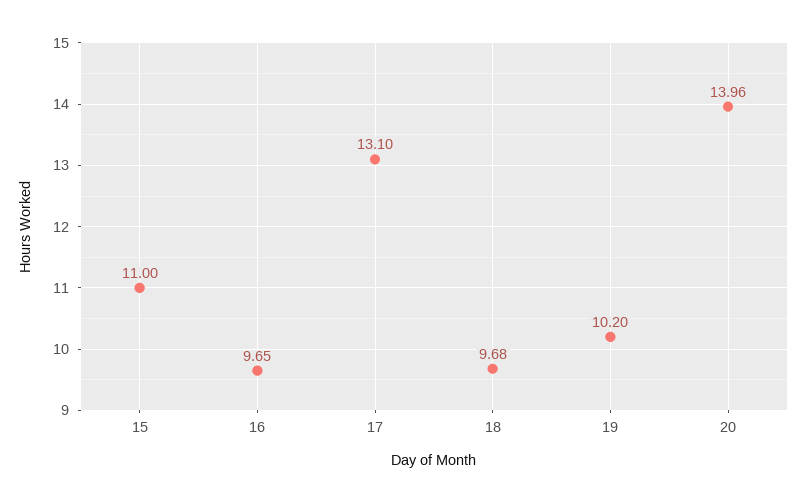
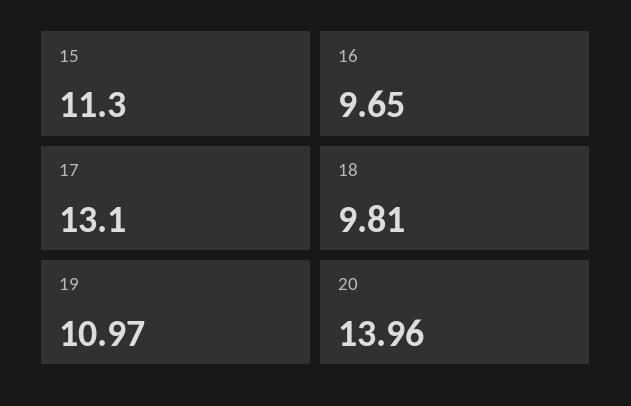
15: 11 -> 11.3
18: 9.68 -> 9.81
19: 10.2 -> 10.97

